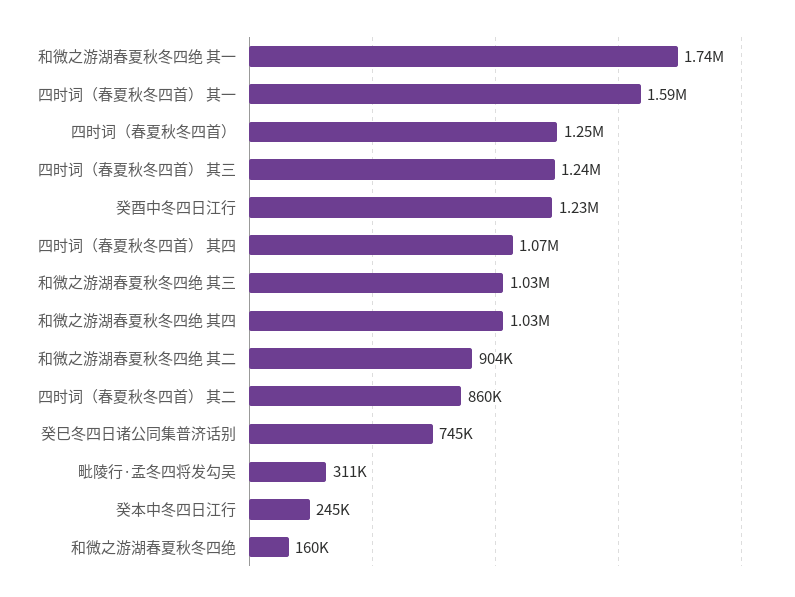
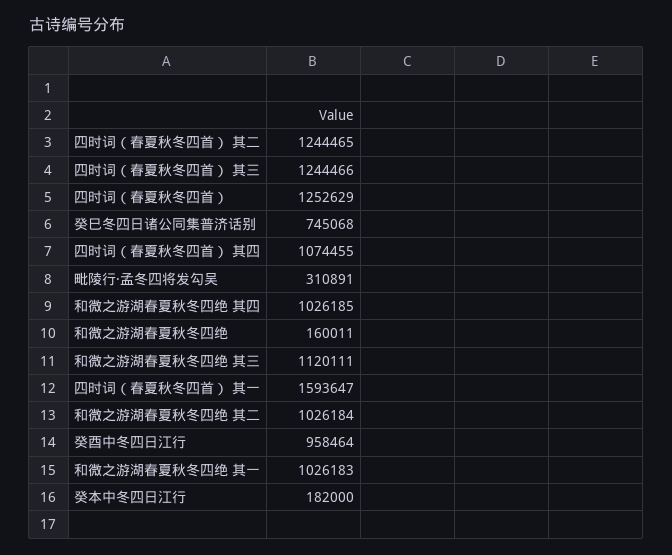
和微之游湖春夏秋冬四绝 其一: 1740000 -> 1026183
癸酉中冬四日江行: 1230000 -> 958464
和微之游湖春夏秋冬四绝 其三: 1030000 -> 1120111
和微之游湖春夏秋冬四绝 其二: 904000 -> 1026184
四时词（春夏秋冬四首） 其二: 860000 -> 1244465
癸本中冬四日江行: 245000 -> 182000

